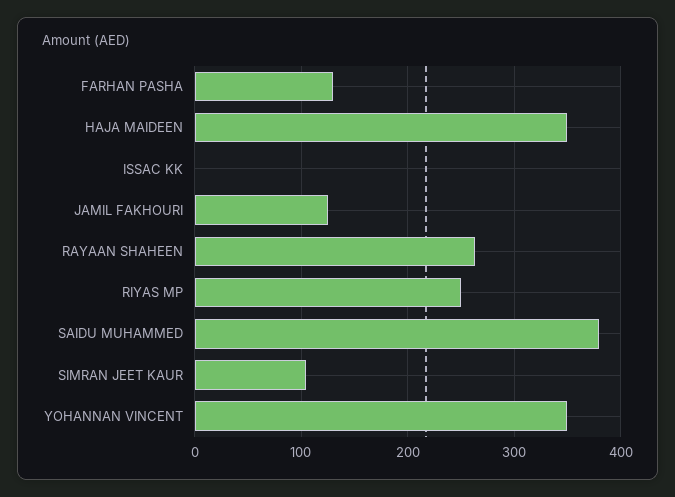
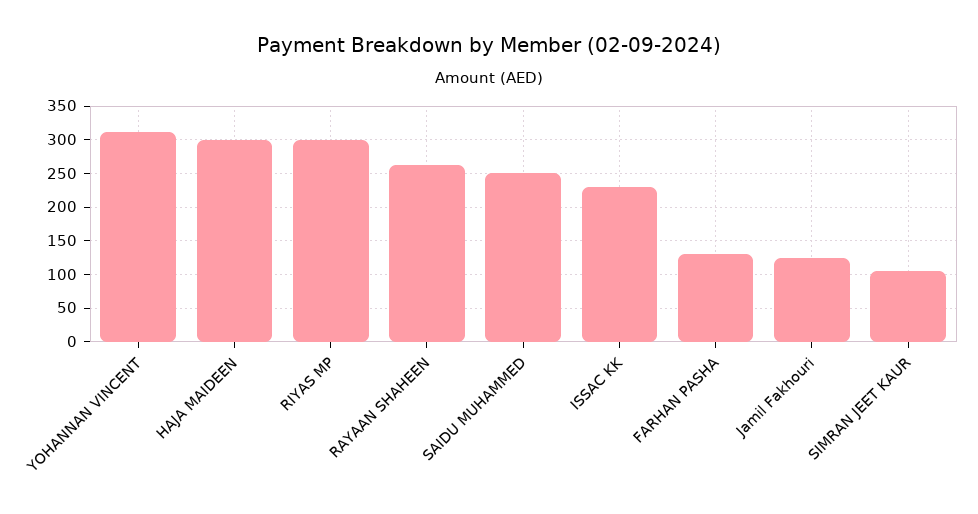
HAJA MAIDEEN: 350 -> 300
ISSAC KK: 0 -> 230
RIYAS MP: 250 -> 300
SAIDU MUHAMMED: 380 -> 250
YOHANNAN VINCENT: 350 -> 310

